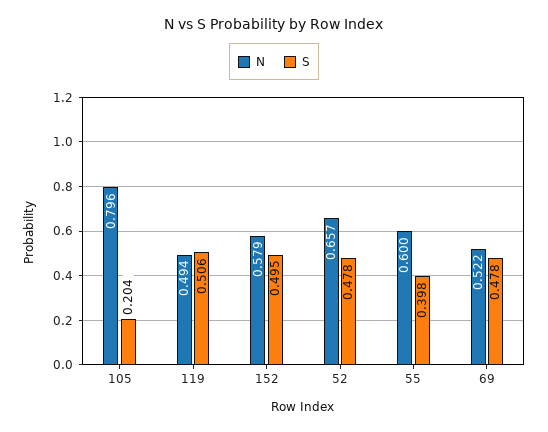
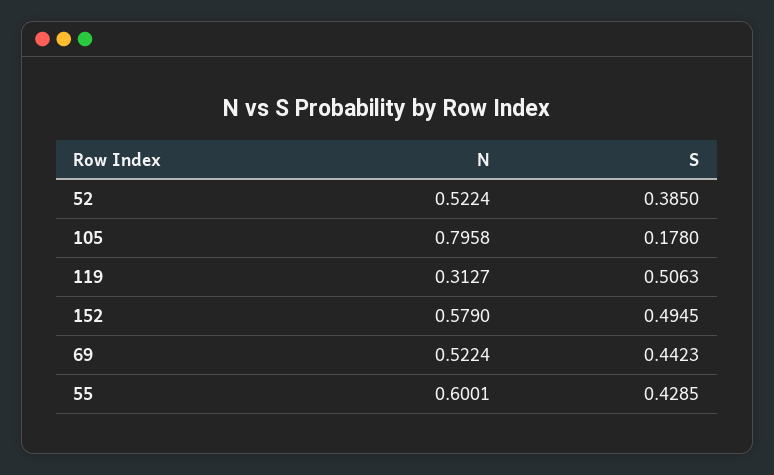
S, 105: 0.204 -> 0.178
N, 119: 0.494 -> 0.3127
N, 52: 0.657 -> 0.5224
S, 52: 0.478 -> 0.385
S, 55: 0.398 -> 0.4285
S, 69: 0.478 -> 0.4423

